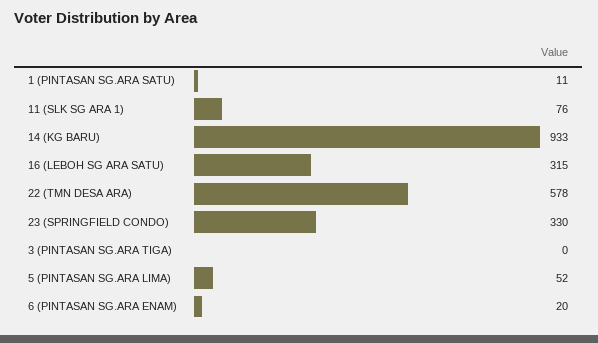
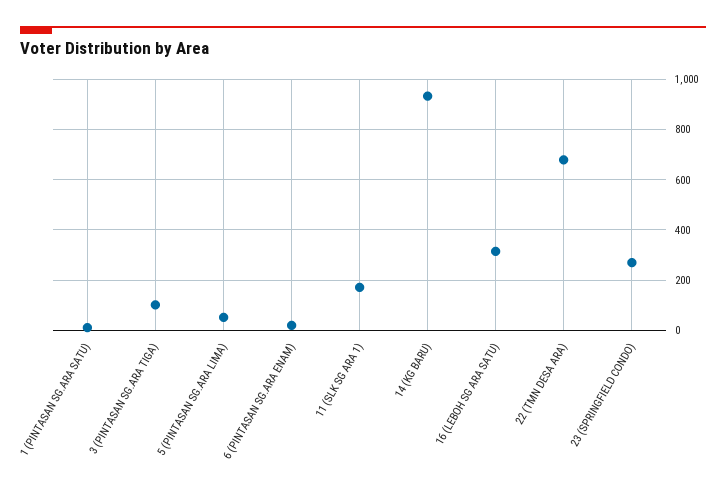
11 (SLK SG ARA 1): 76 -> 175
22 (TMN DESA ARA): 578 -> 675
23 (SPRINGFIELD CONDO): 330 -> 275
3 (PINTASAN SG.ARA TIGA): 0 -> 100

